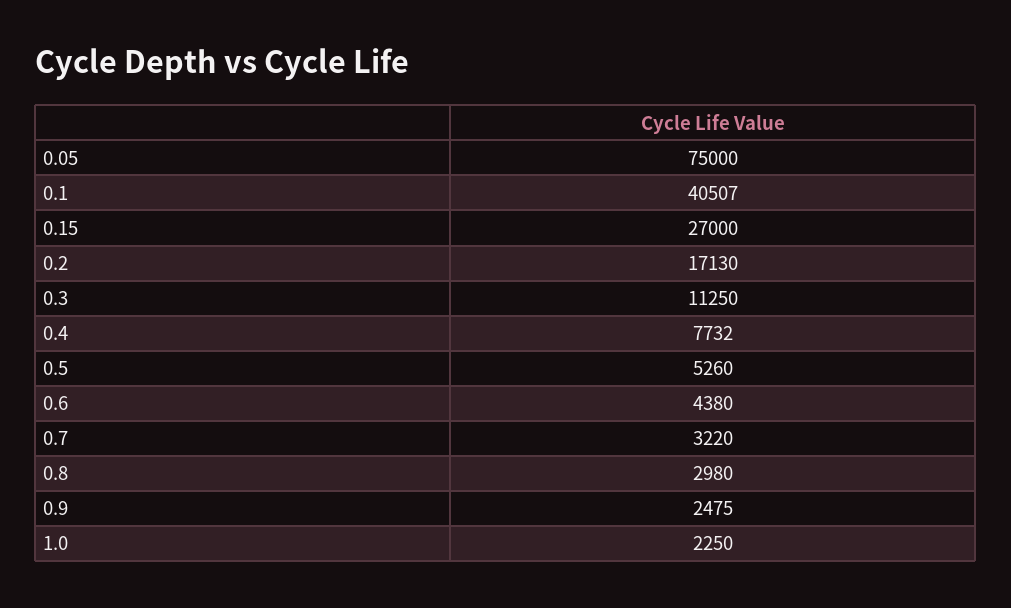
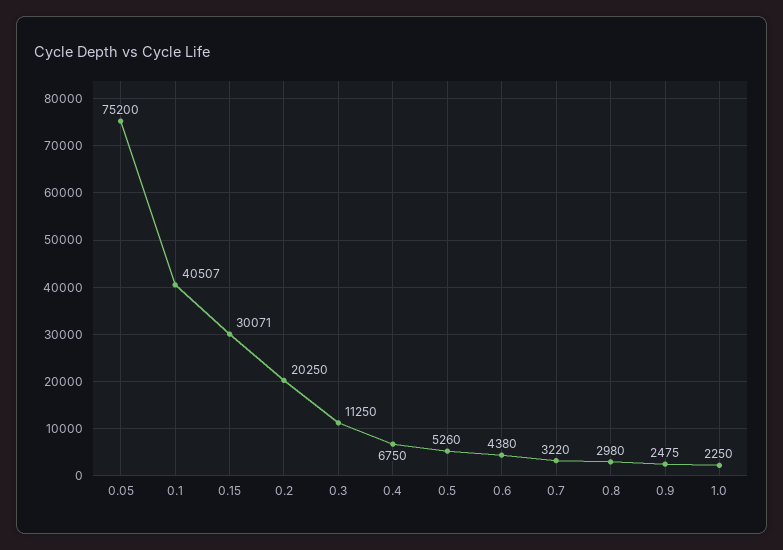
0.05: 75000 -> 75200
0.15: 27000 -> 30071
0.2: 17130 -> 20250
0.4: 7732 -> 6750

